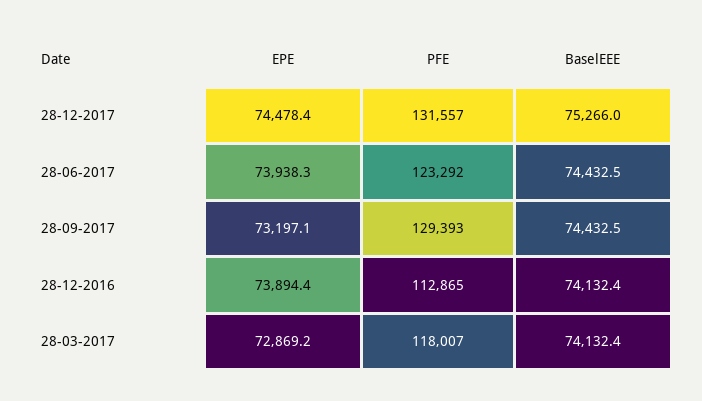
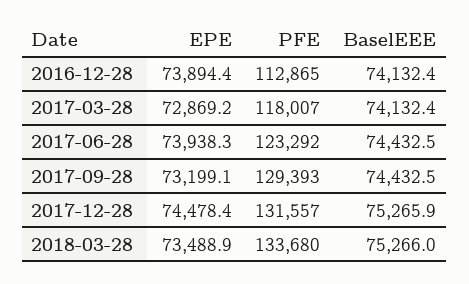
BaselEEE, 28-12-2017: 75266 -> 75265.9
EPE, 28-09-2017: 73197.1 -> 73199.1
EPE, 2018-03-28: none -> 73488.9
PFE, 2018-03-28: none -> 133680
BaselEEE, 2018-03-28: none -> 75266

